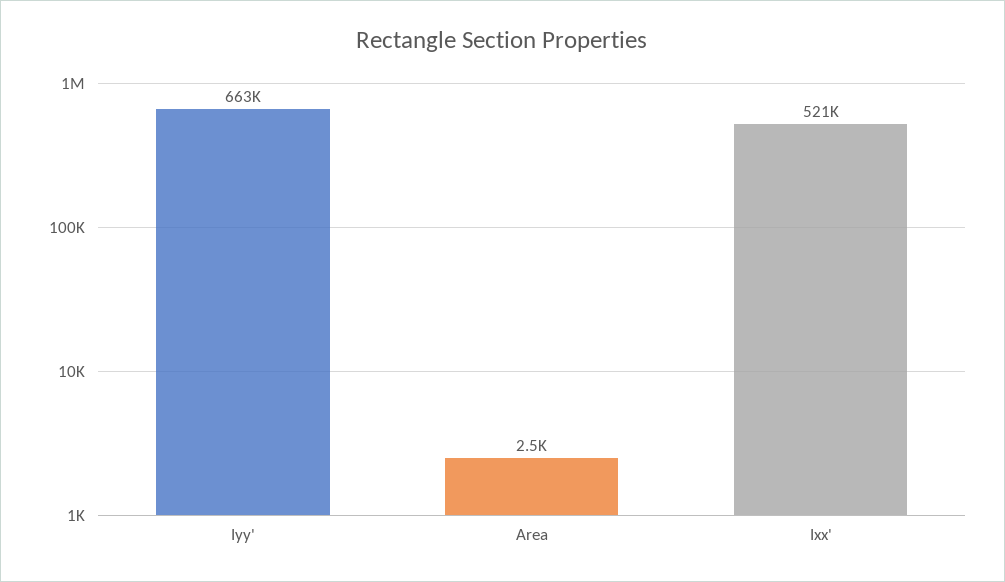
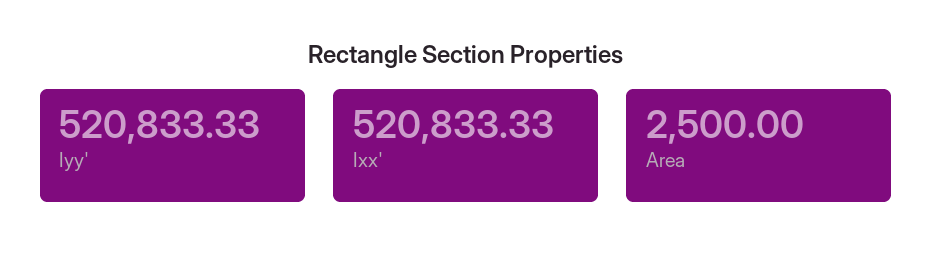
Iyy': 663000 -> 520833.33

